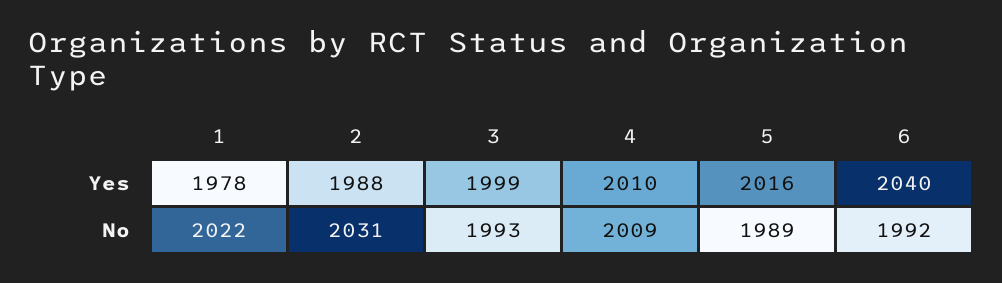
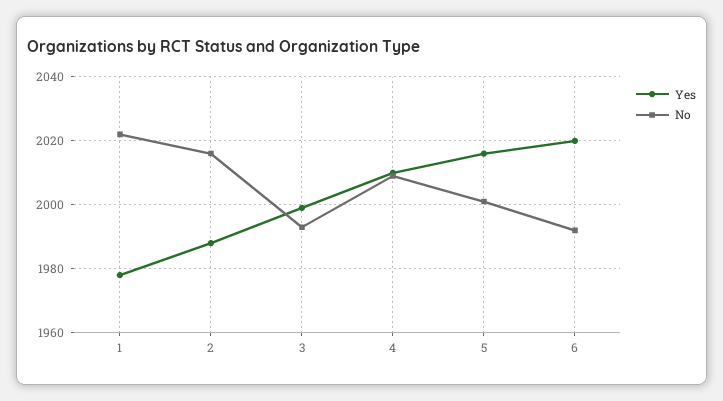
Yes, 6: 2040 -> 2020
No, 2: 2031 -> 2015
No, 5: 1989 -> 2000

